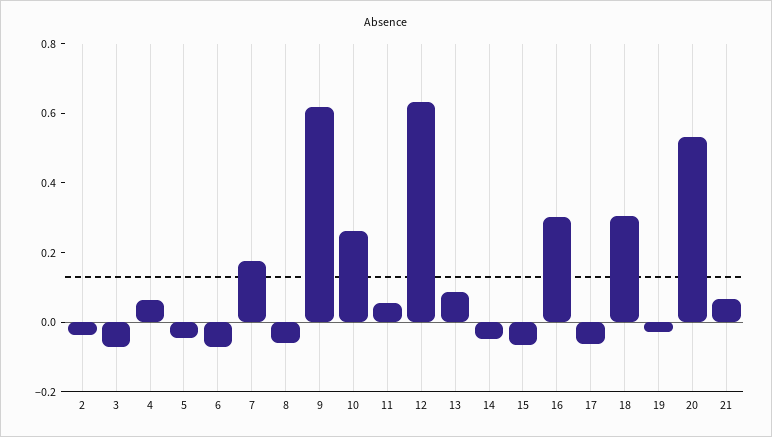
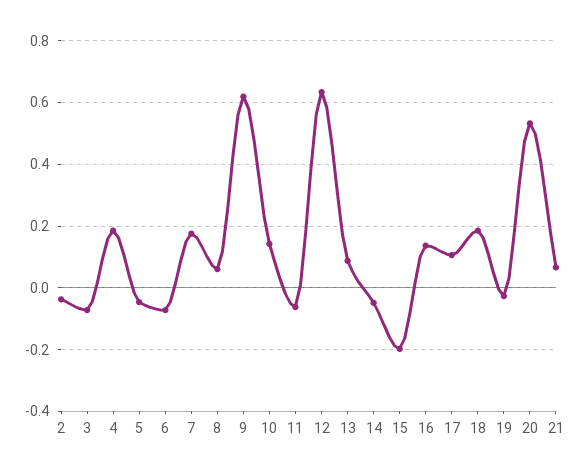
4: 0.05 -> 0.18
8: -0.05 -> 0.06
10: 0.25 -> 0.14
11: 0.05 -> -0.06
15: -0.05 -> -0.2
16: 0.3 -> 0.14
17: -0.05 -> 0.1
18: 0.3 -> 0.18

